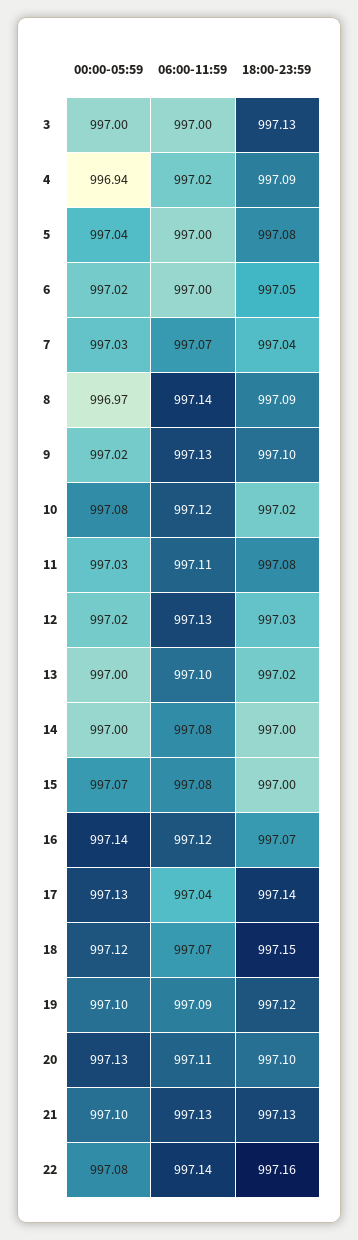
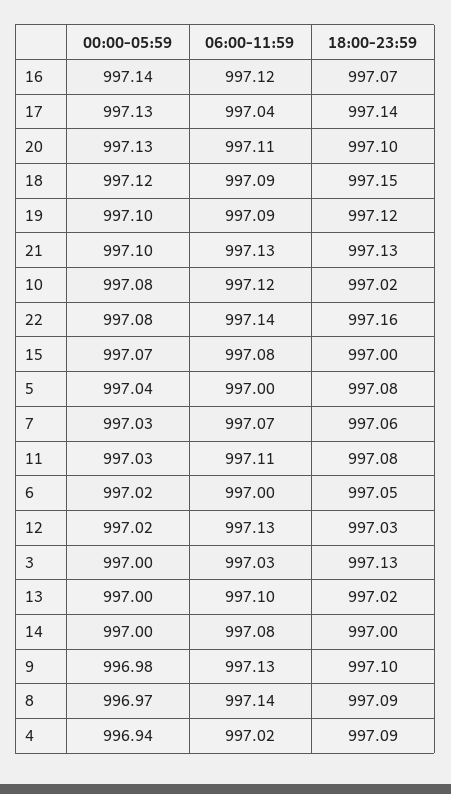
06:00-11:59, 3: 997 -> 997.03
18:00-23:59, 7: 997.04 -> 997.06
00:00-05:59, 9: 997.02 -> 996.98
06:00-11:59, 18: 997.07 -> 997.09

